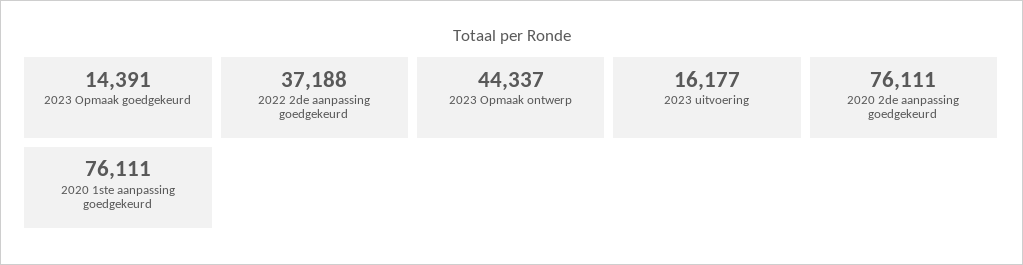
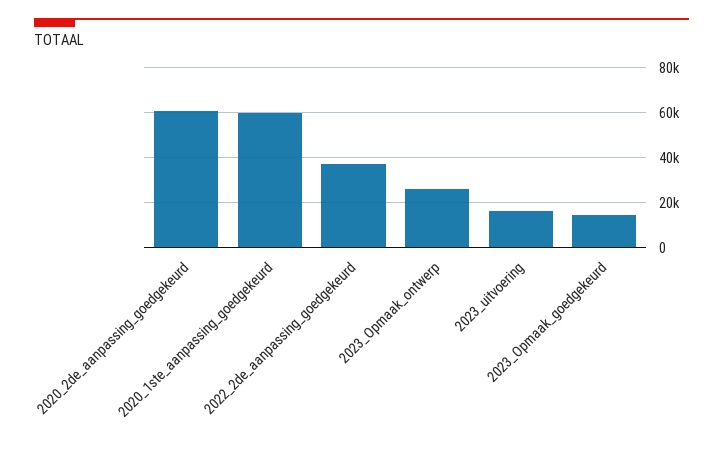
2023 Opmaak ontwerp: 44337 -> 25000
2020 2de aanpassing goedgekeurd: 76111 -> 60000
2020 1ste aanpassing goedgekeurd: 76111 -> 60000

